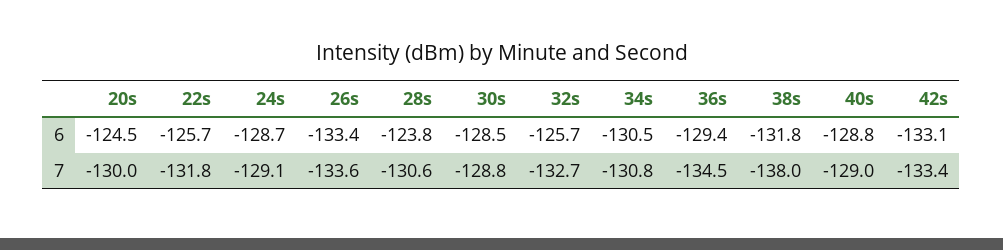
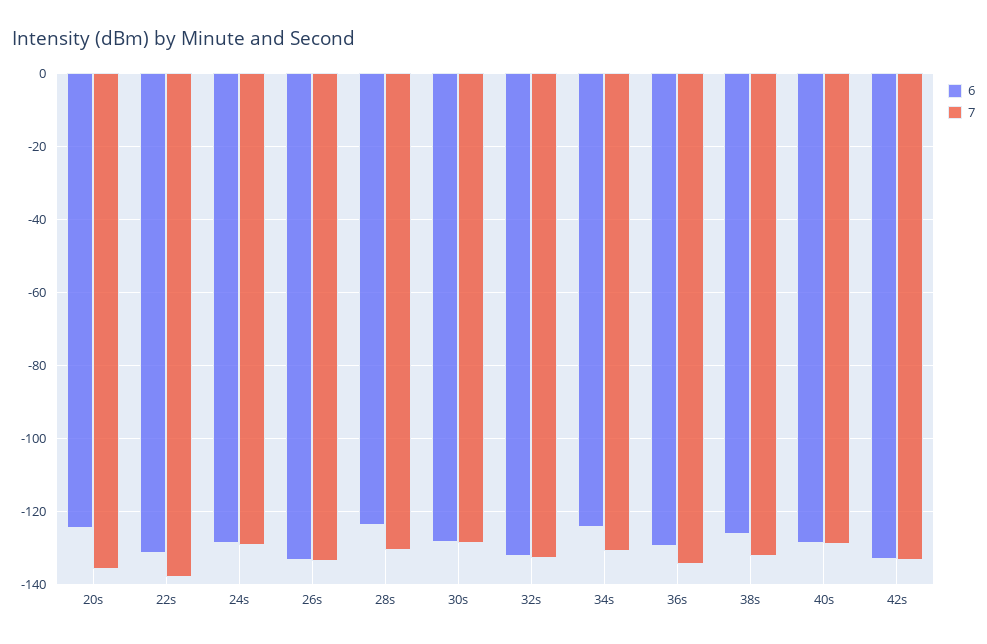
6, 22s: -125.7 -> -132
6, 32s: -125.7 -> -132
6, 34s: -130.5 -> -124
6, 38s: -131.8 -> -126
7, 20s: -130 -> -136
7, 22s: -131.8 -> -138
7, 38s: -138 -> -132

